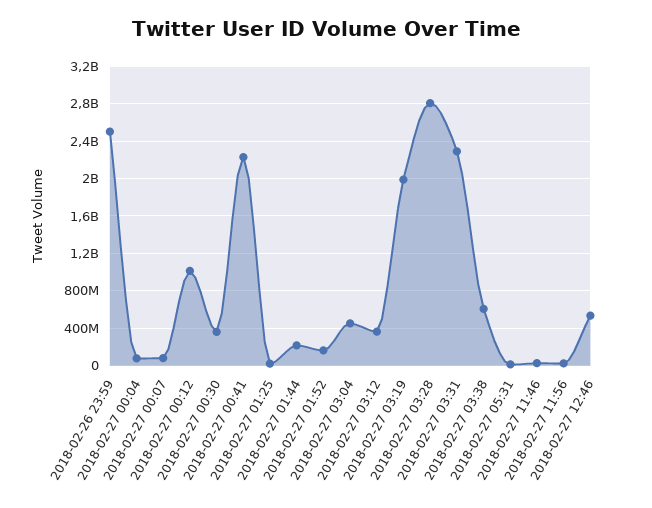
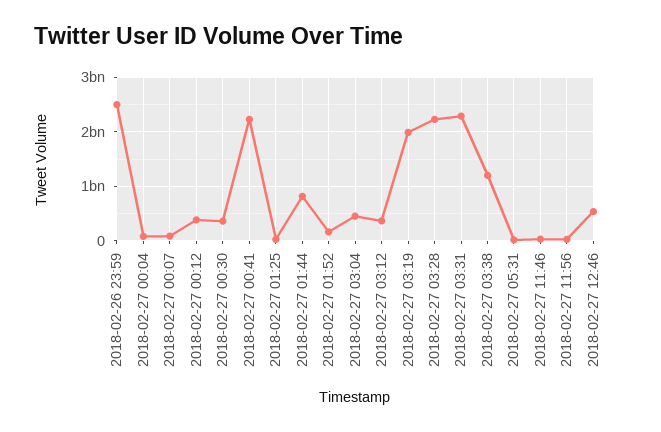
2018-02-27 00:12: 1000000000 -> 400000000
2018-02-27 01:44: 200000000 -> 800000000
2018-02-27 03:28: 2800000000 -> 2200000000
2018-02-27 03:38: 600000000 -> 1200000000

